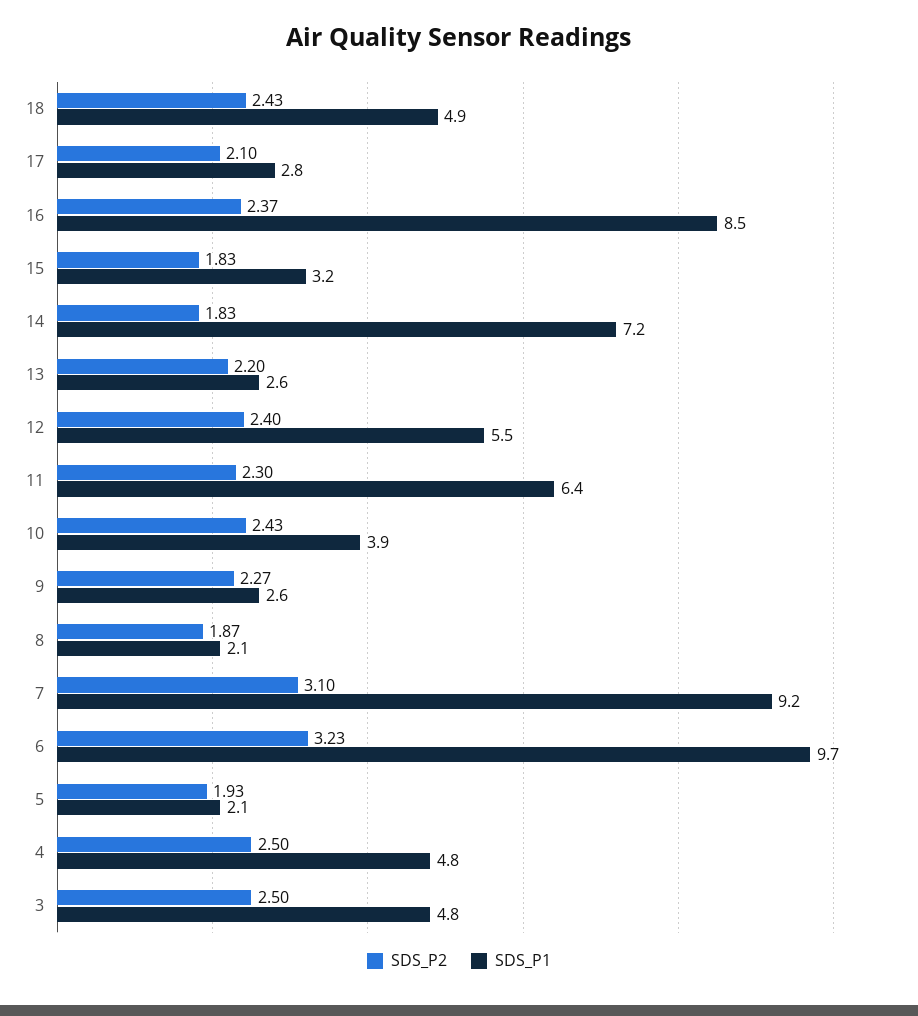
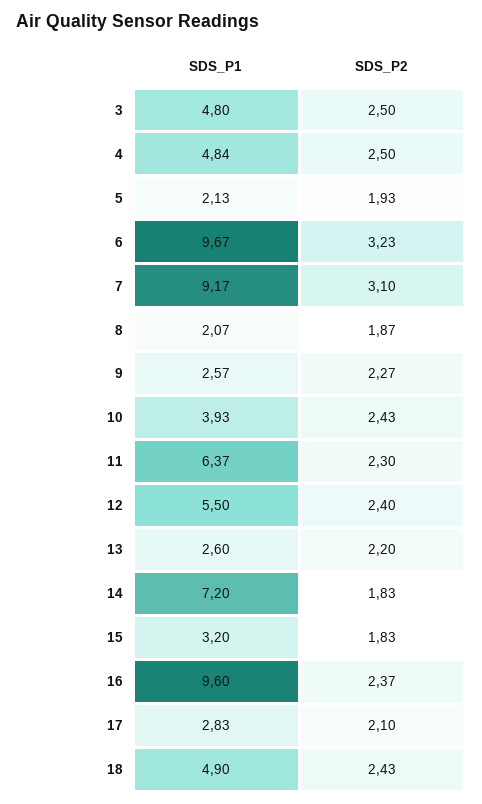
SDS_P1, 16: 8.5 -> 9.6

